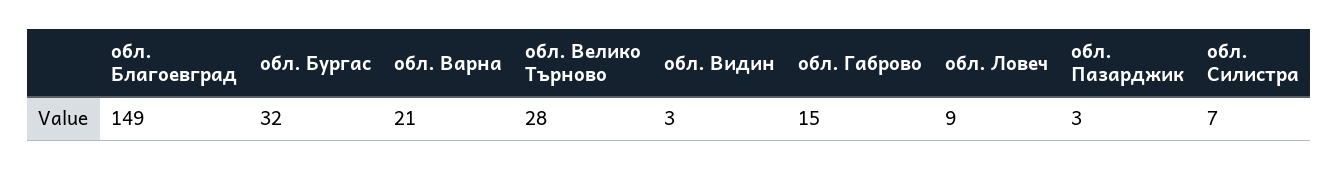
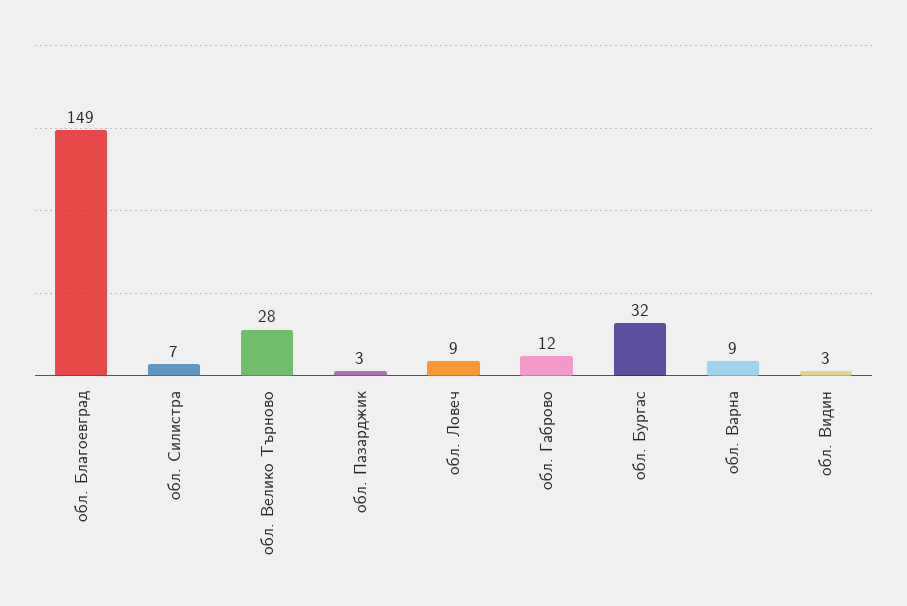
обл. Варна: 21 -> 9
обл. Габрово: 15 -> 12

